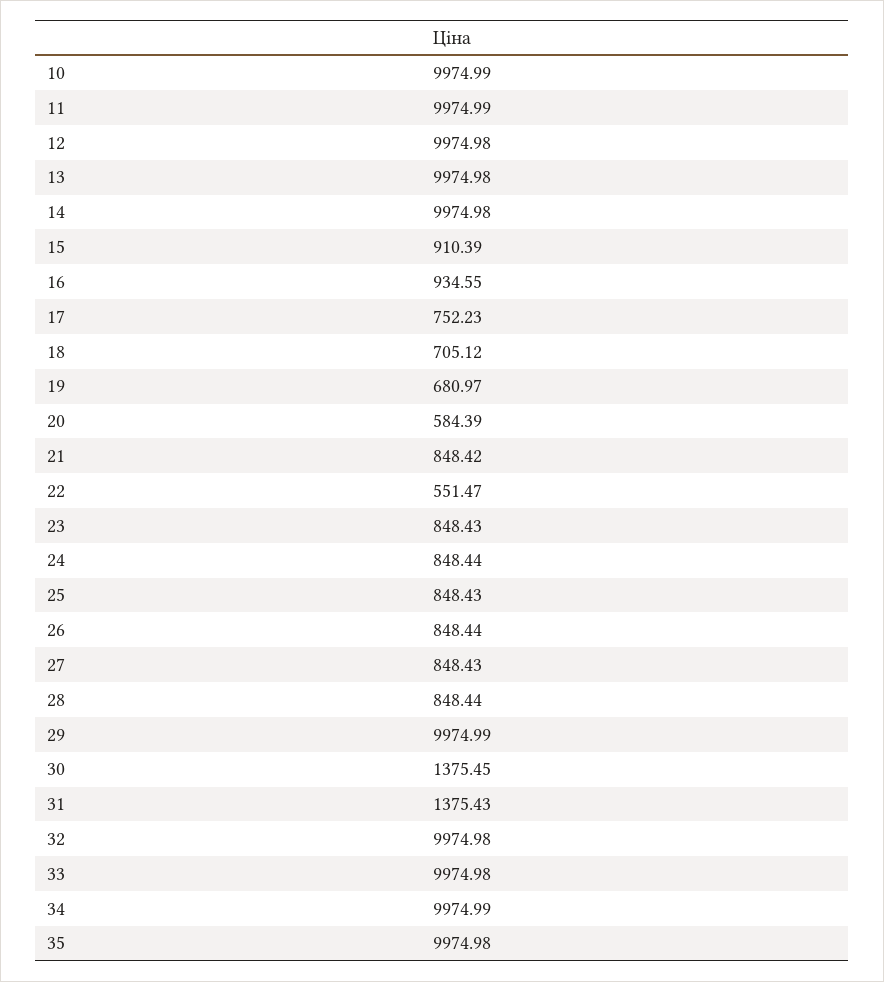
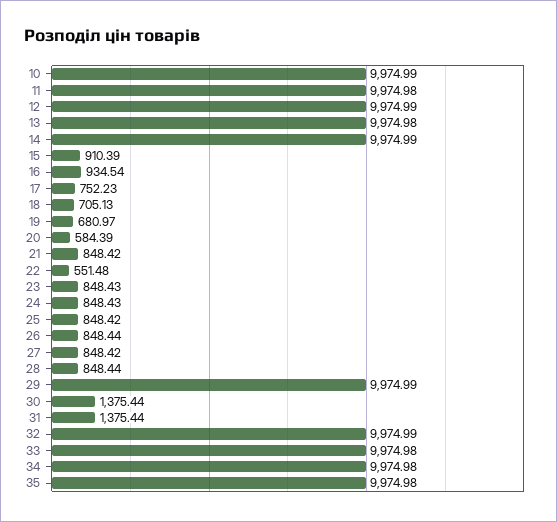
11: 9974.99 -> 9974.98
12: 9974.98 -> 9974.99
14: 9974.98 -> 9974.99
16: 934.55 -> 934.54
18: 705.12 -> 705.13
22: 551.47 -> 551.48
24: 848.44 -> 848.43
25: 848.43 -> 848.42
27: 848.43 -> 848.42
30: 1375.45 -> 1375.44
31: 1375.43 -> 1375.44
32: 9974.98 -> 9974.99
34: 9974.99 -> 9974.98

